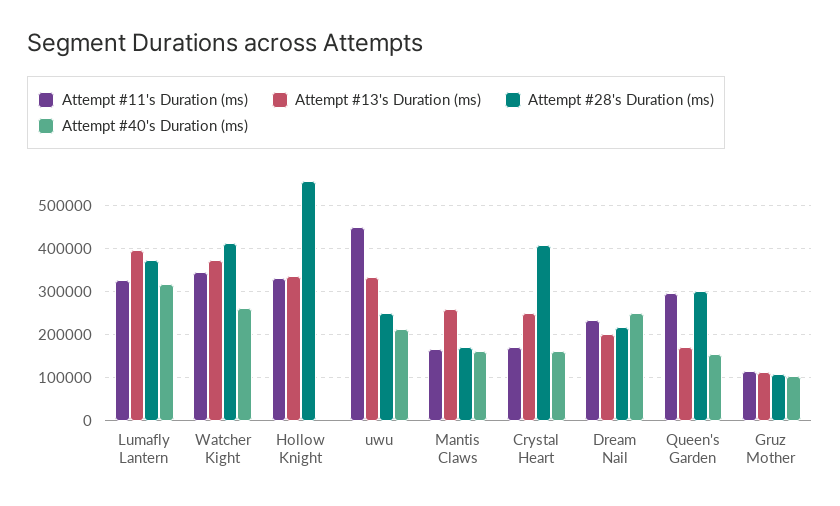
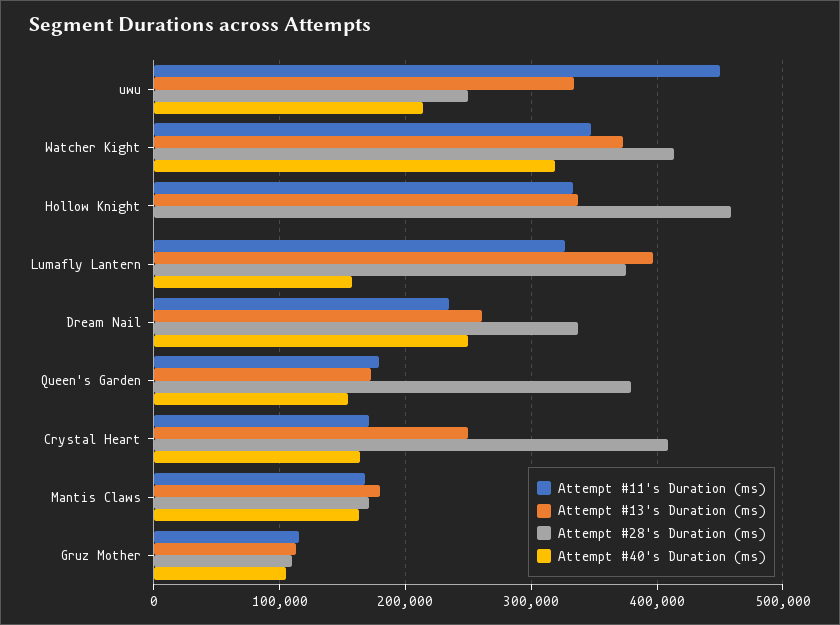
Attempt #40's Duration (ms), Lumafly Lantern: 320000 -> 160000
Attempt #40's Duration (ms), Watcher Kight: 260000 -> 320000
Attempt #28's Duration (ms), Hollow Knight: 560000 -> 460000
Attempt #13's Duration (ms), Mantis Claws: 260000 -> 180000
Attempt #13's Duration (ms), Dream Nail: 200000 -> 260000
Attempt #28's Duration (ms), Dream Nail: 220000 -> 340000
Attempt #11's Duration (ms), Queen's Garden: 300000 -> 180000
Attempt #28's Duration (ms), Queen's Garden: 300000 -> 380000

